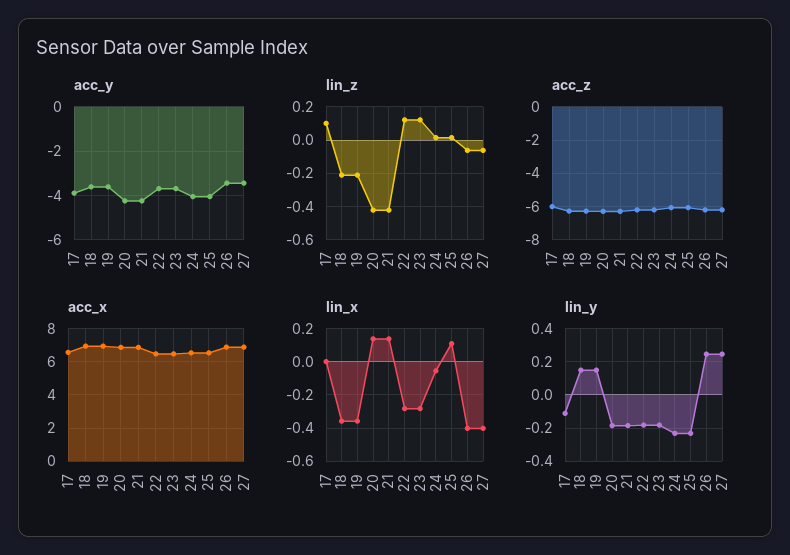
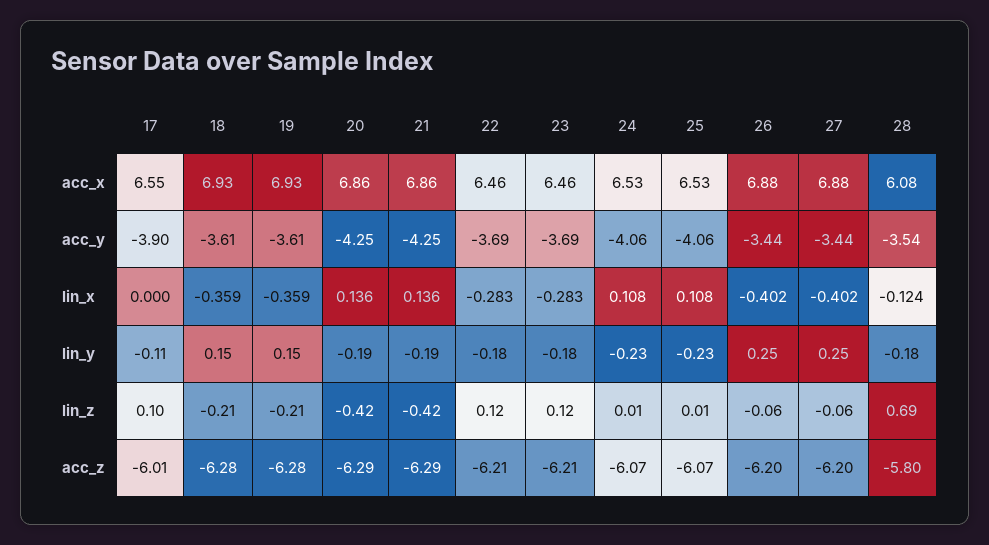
lin_x, 24: -0.05 -> 0.108
acc_x, 28: none -> 6.08
acc_y, 28: none -> -3.54
lin_x, 28: none -> -0.124
lin_y, 28: none -> -0.18
lin_z, 28: none -> 0.69
acc_z, 28: none -> -5.8

